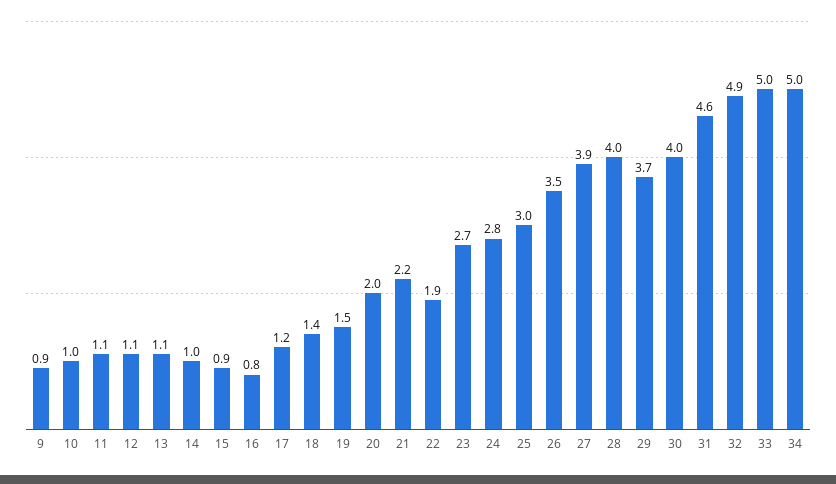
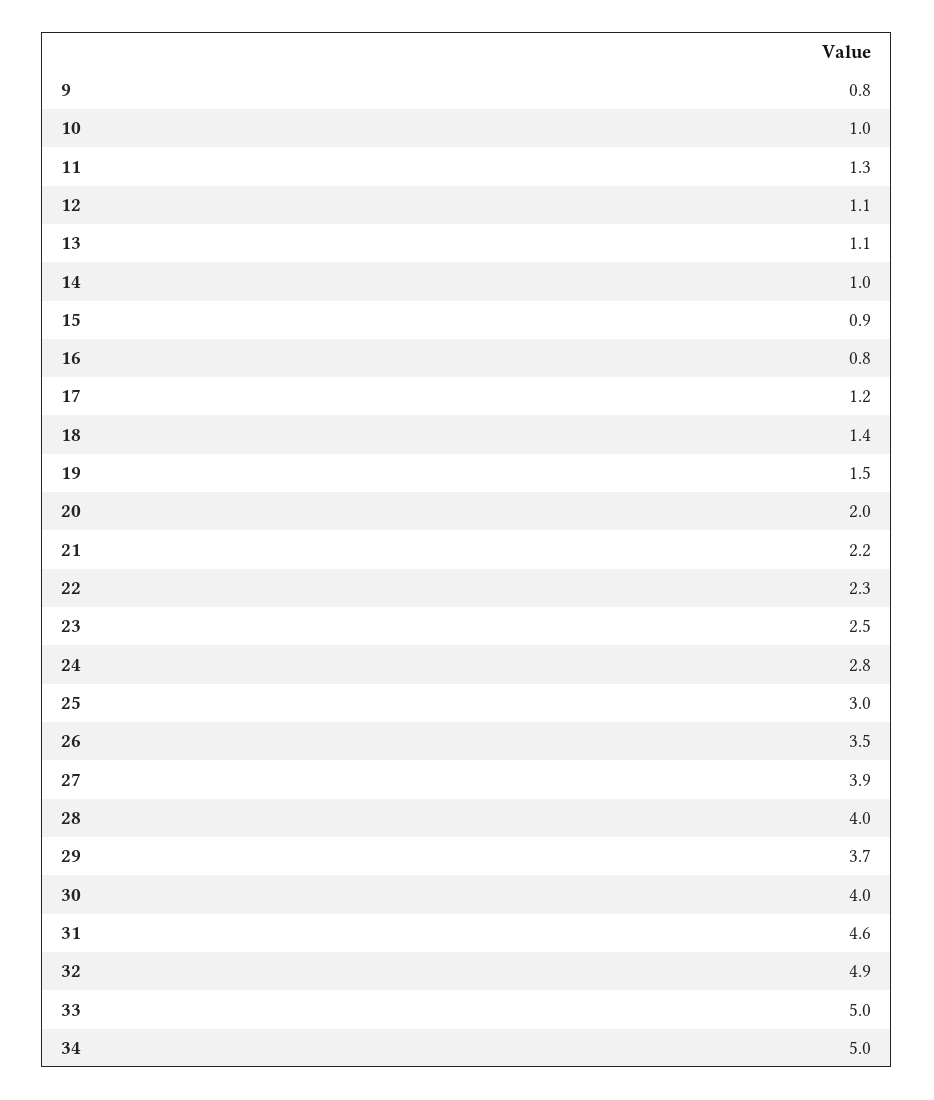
9: 0.9 -> 0.8
11: 1.1 -> 1.3
22: 1.9 -> 2.3
23: 2.7 -> 2.5

